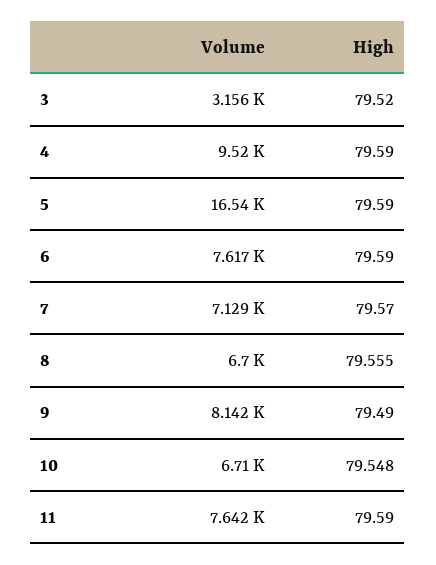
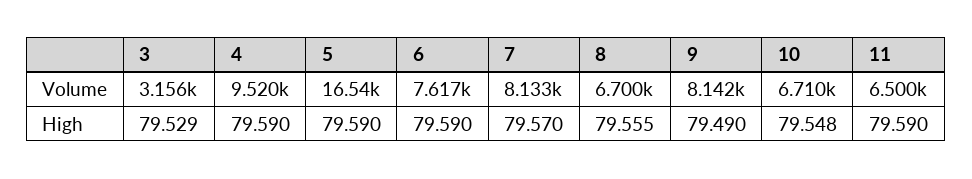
High, 3: 79.52 -> 79.529
Volume, 7: 7129 -> 8133
Volume, 11: 7642 -> 6500

